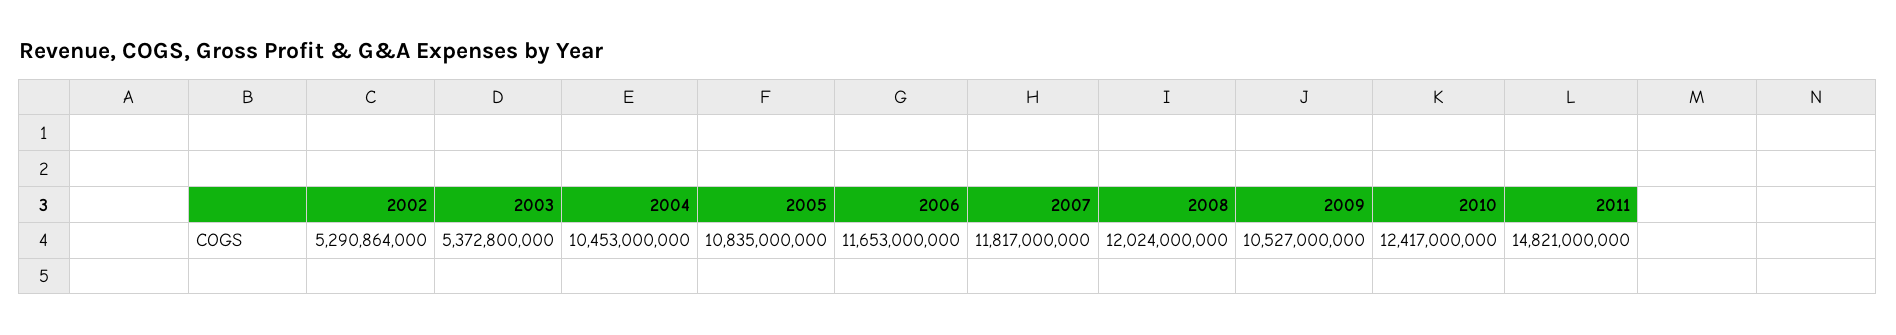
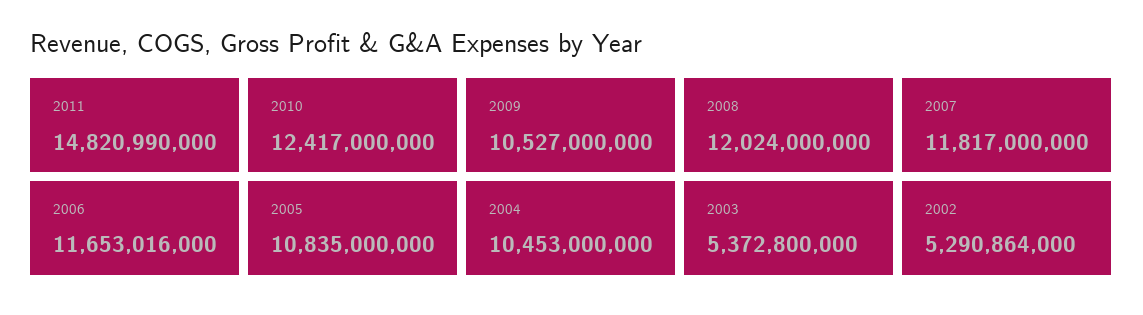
2006: 11653000000 -> 11653016000
2011: 14821000000 -> 14820990000

